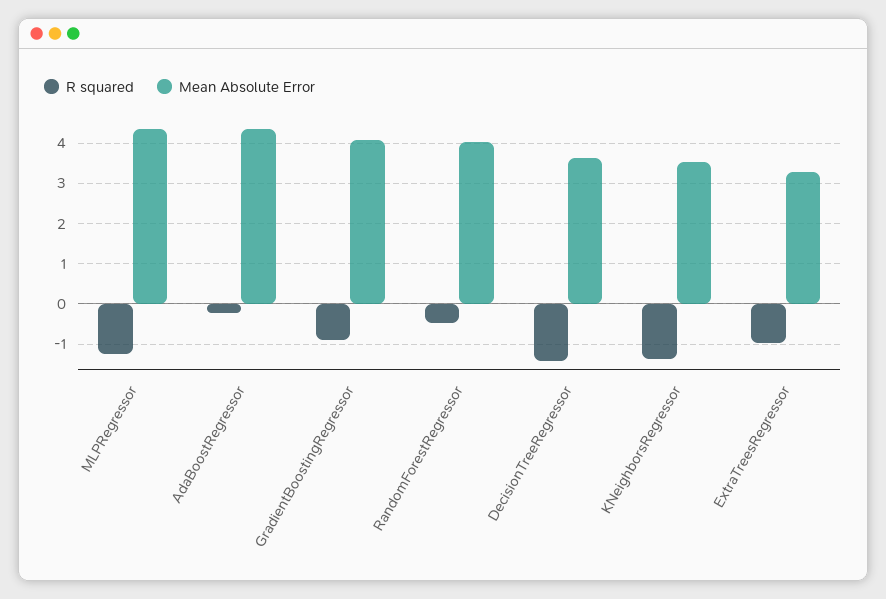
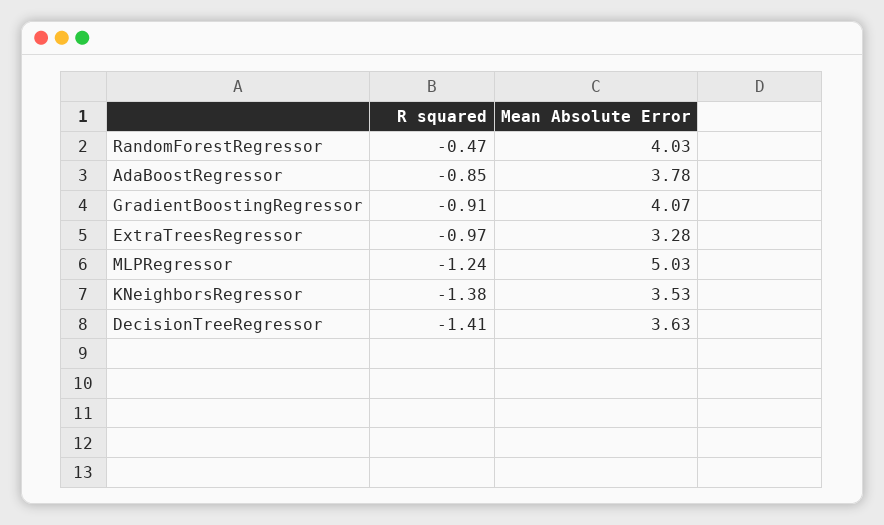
Mean Absolute Error, MLPRegressor: 4.4 -> 5.03
R squared, AdaBoostRegressor: -0.2 -> -0.85
Mean Absolute Error, AdaBoostRegressor: 4.4 -> 3.78

